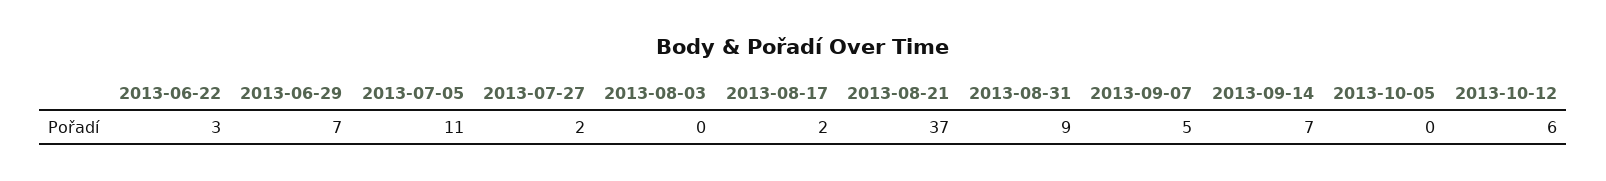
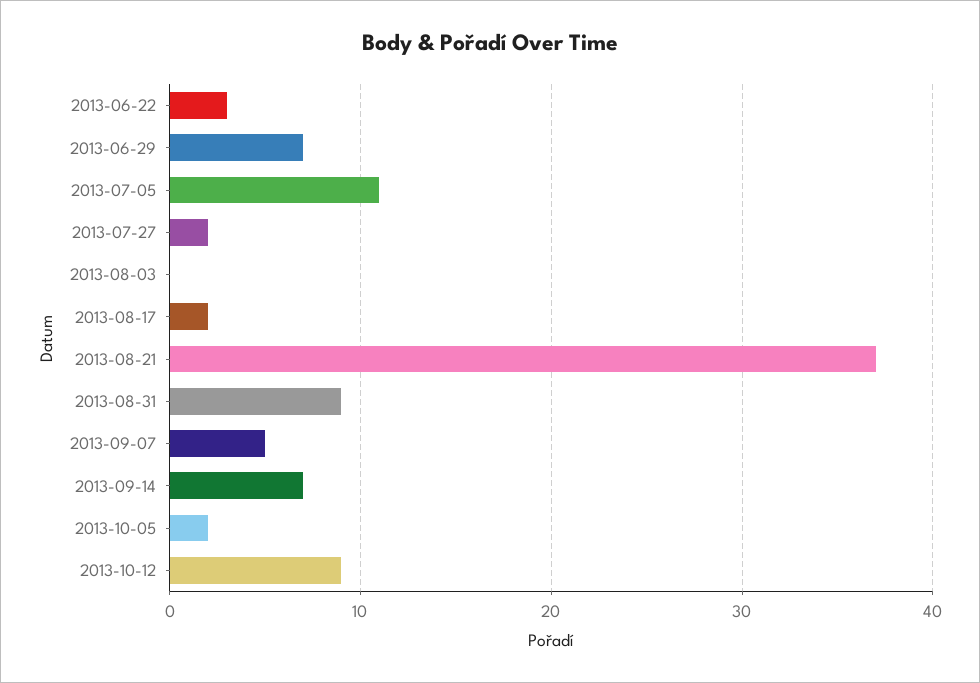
2013-10-05: 0 -> 2
2013-10-12: 6 -> 9

